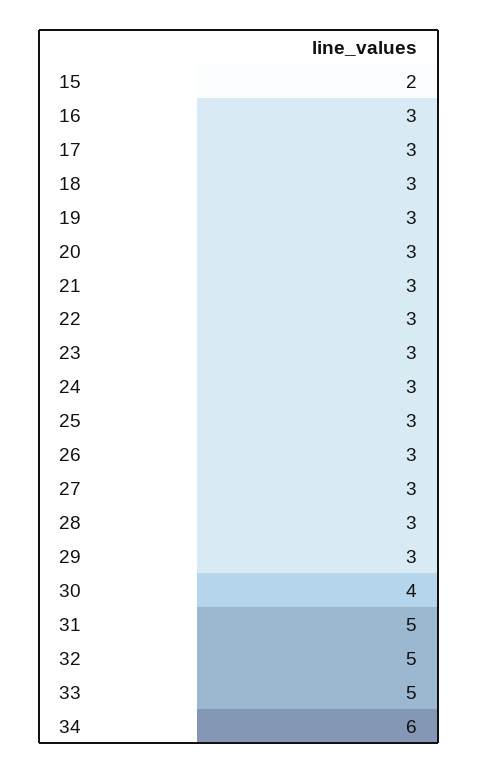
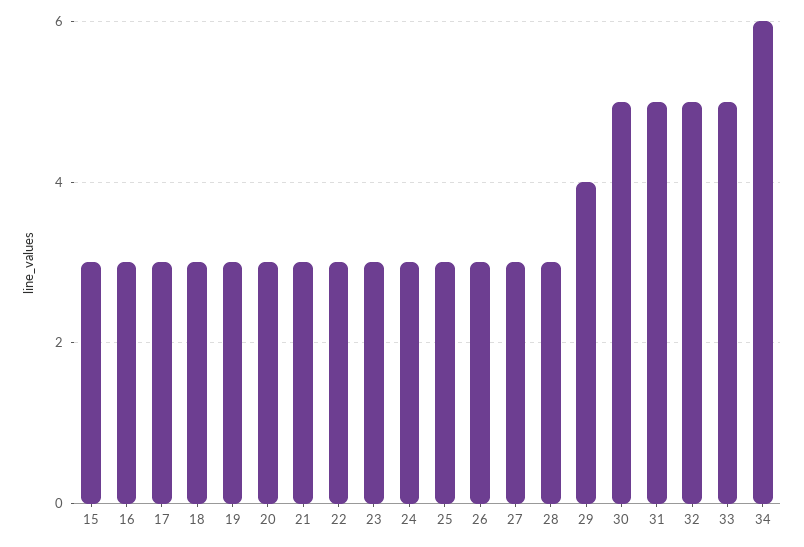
15: 2 -> 3
29: 3 -> 4
30: 4 -> 5

